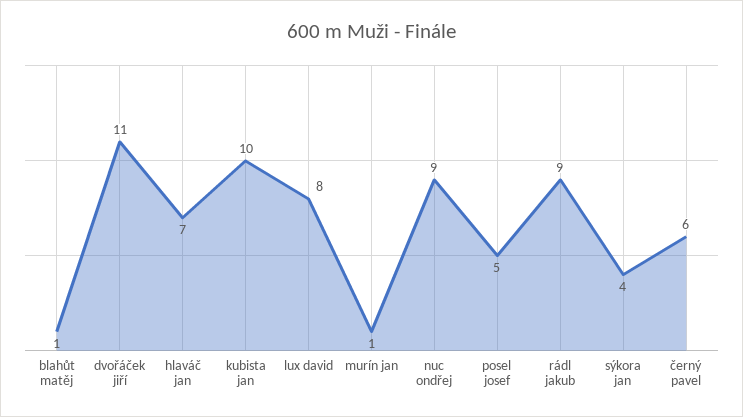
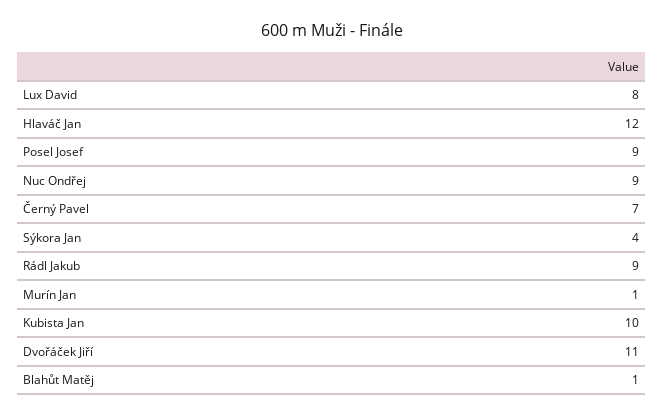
hlaváč jan: 7 -> 12
posel josef: 5 -> 9
černý pavel: 6 -> 7

